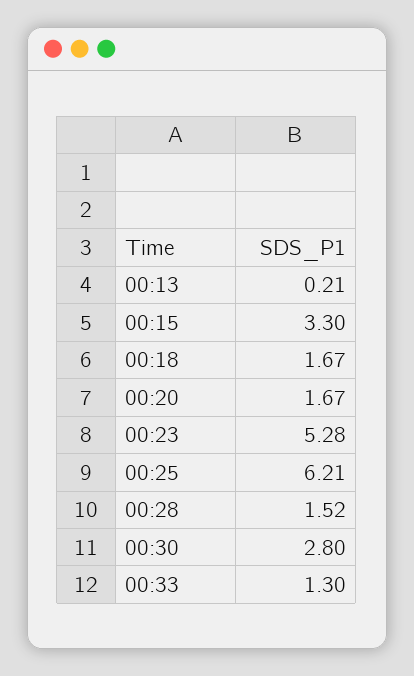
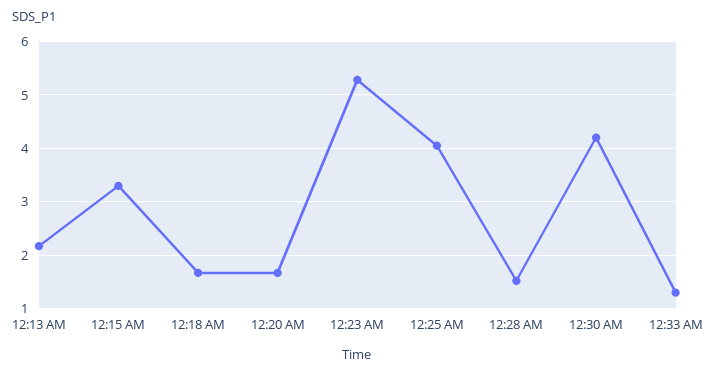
00:13: 0.21 -> 2.2
00:25: 6.21 -> 4
00:30: 2.8 -> 4.2

